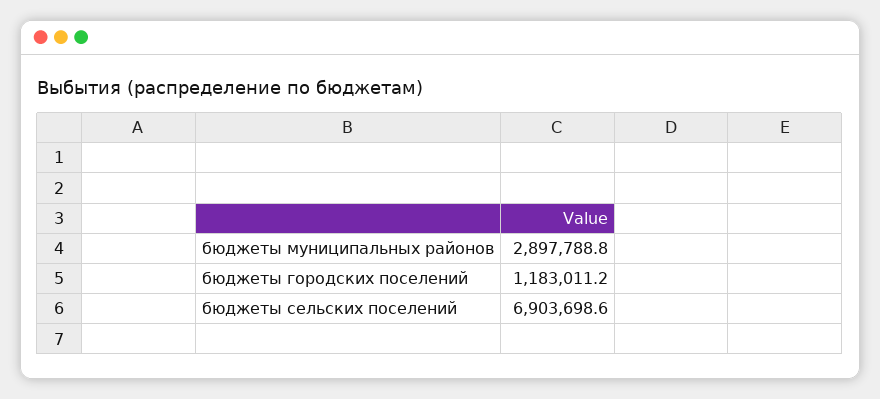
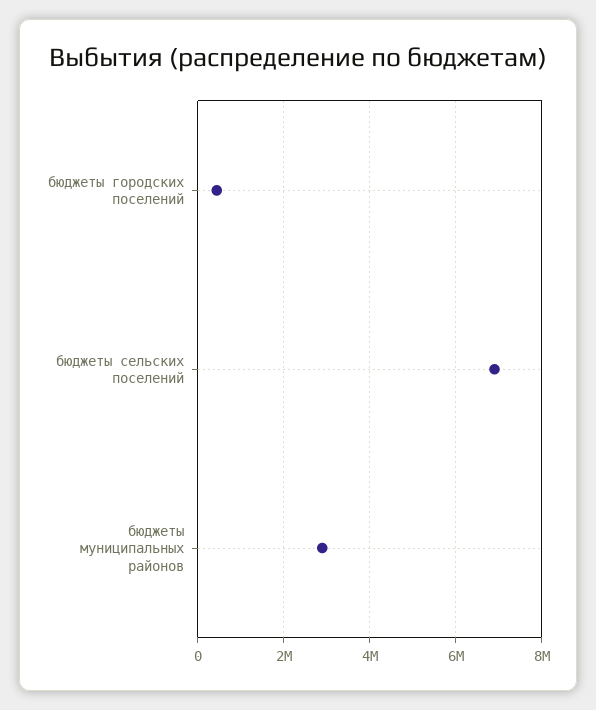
бюджеты городских поселений: 1183011.2 -> 400000

